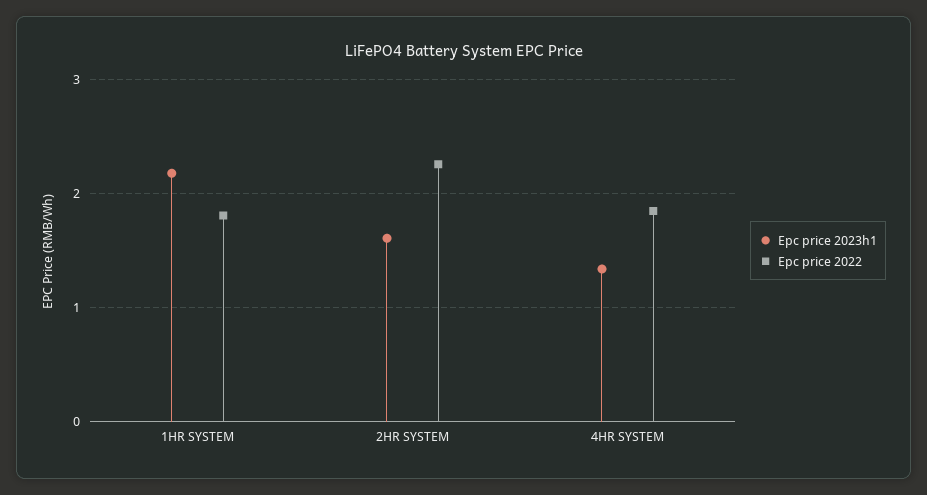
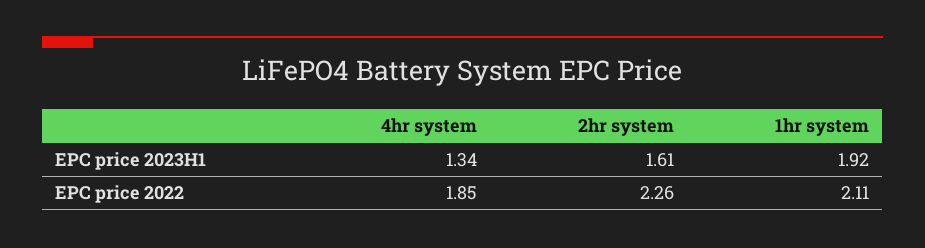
Epc price 2023h1, 1HR SYSTEM: 2.2 -> 1.92
Epc price 2022, 1HR SYSTEM: 1.8 -> 2.11

